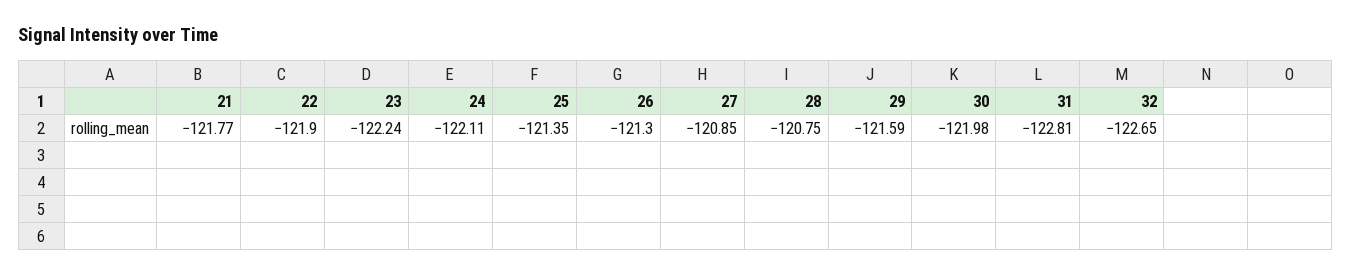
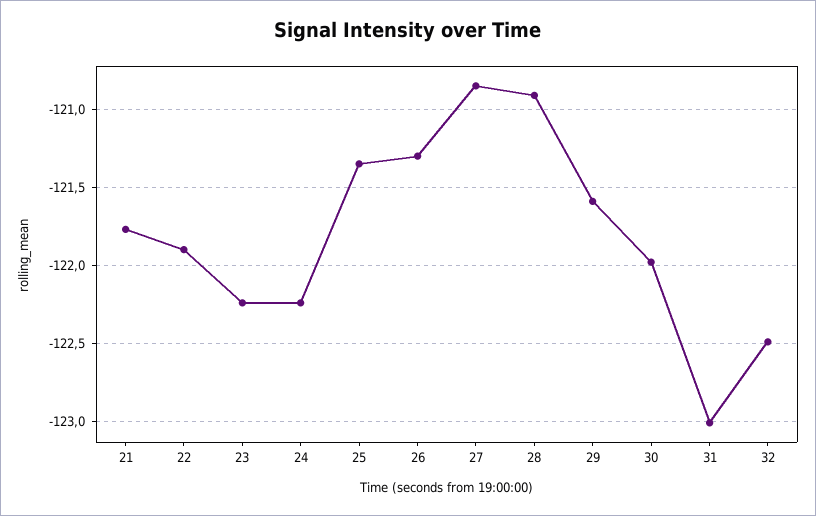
24: -122.11 -> -122.25
28: -120.75 -> -120.9
31: -122.81 -> -123
32: -122.65 -> -122.5

